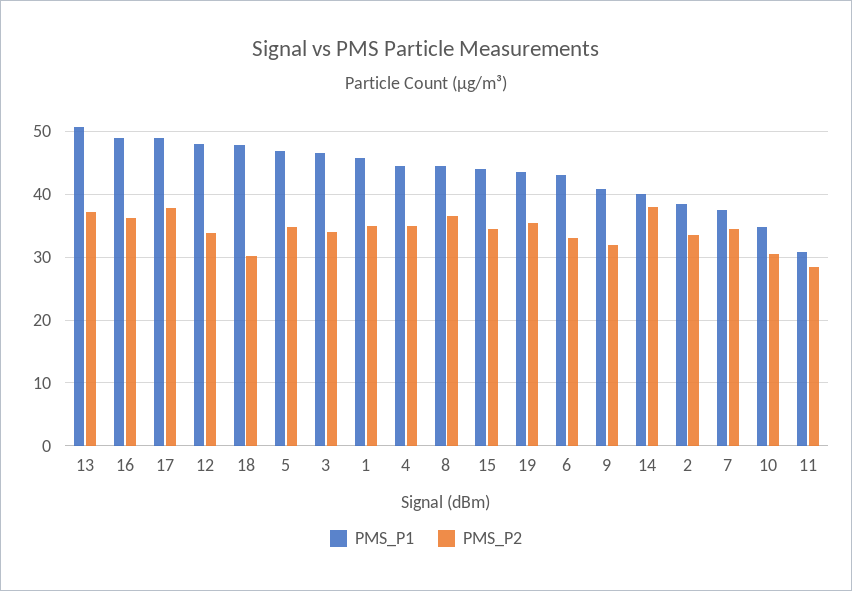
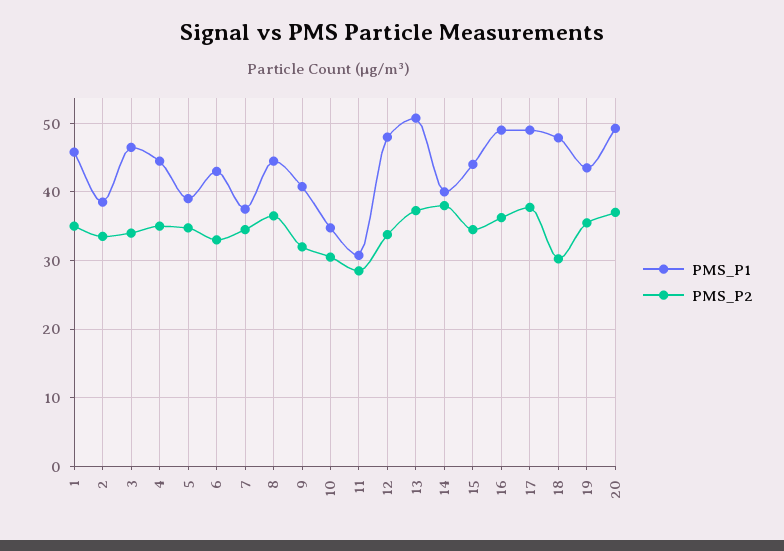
PMS_P1, 5: 47 -> 39
PMS_P1, 20: none -> 49
PMS_P2, 20: none -> 37

